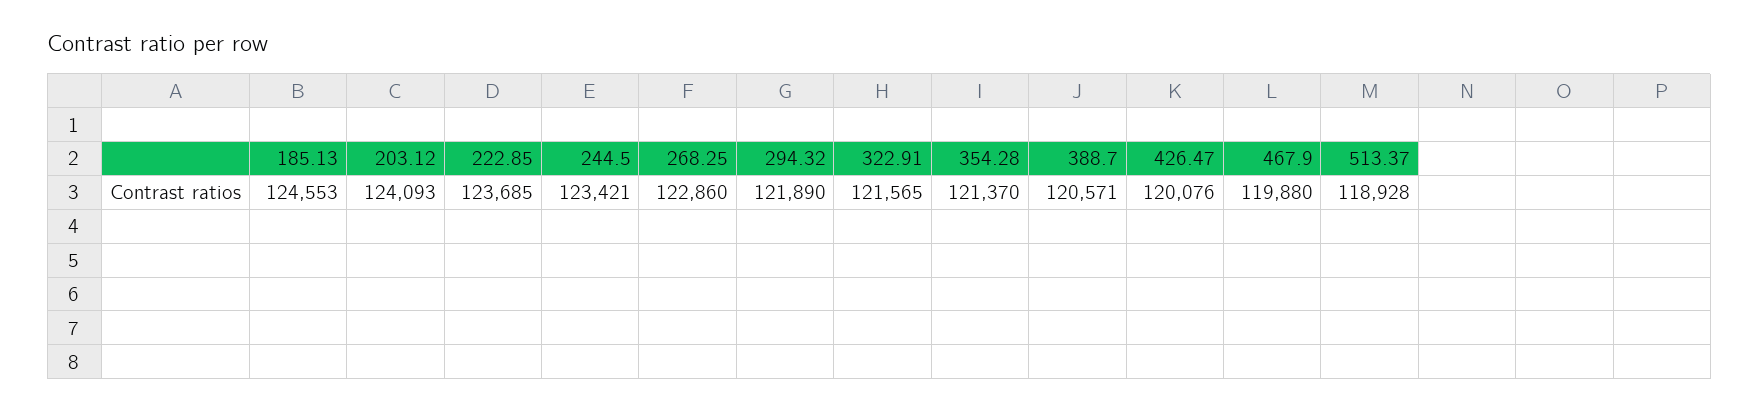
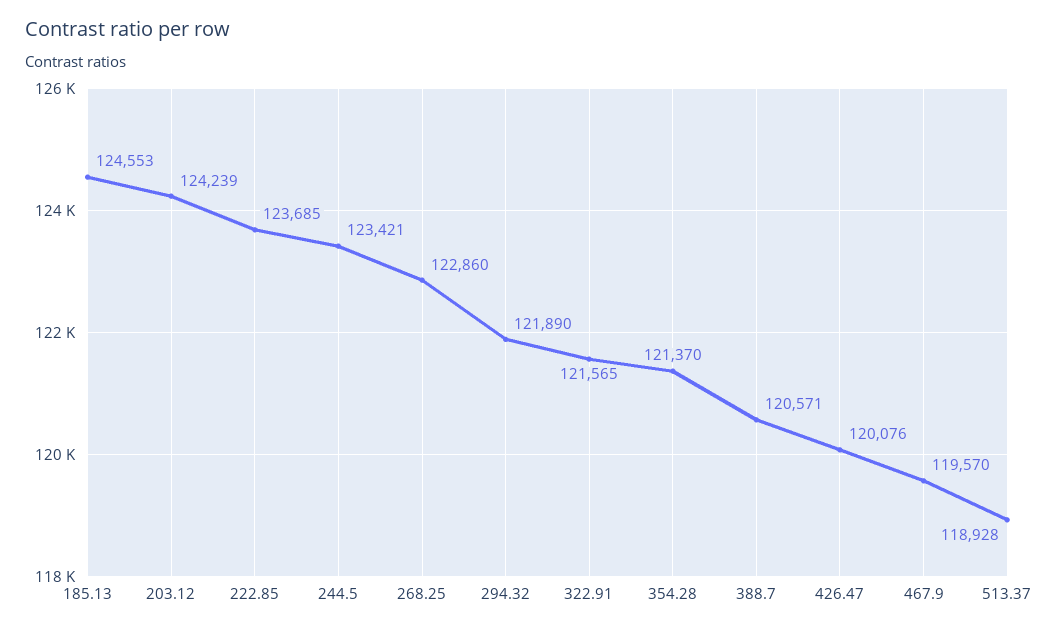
203.12: 124093 -> 124239
467.9: 119880 -> 119570

